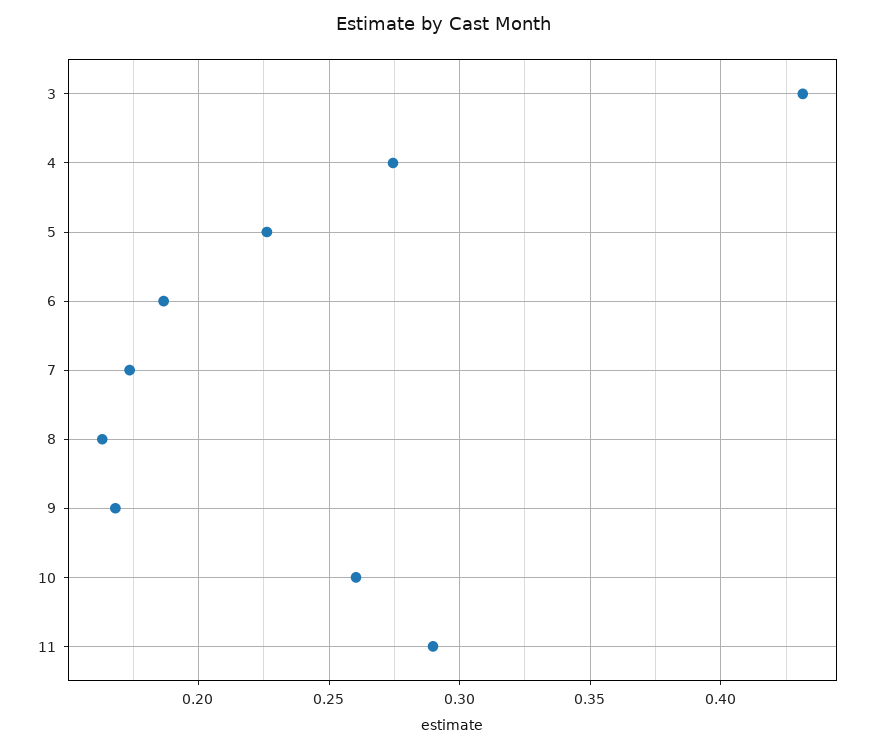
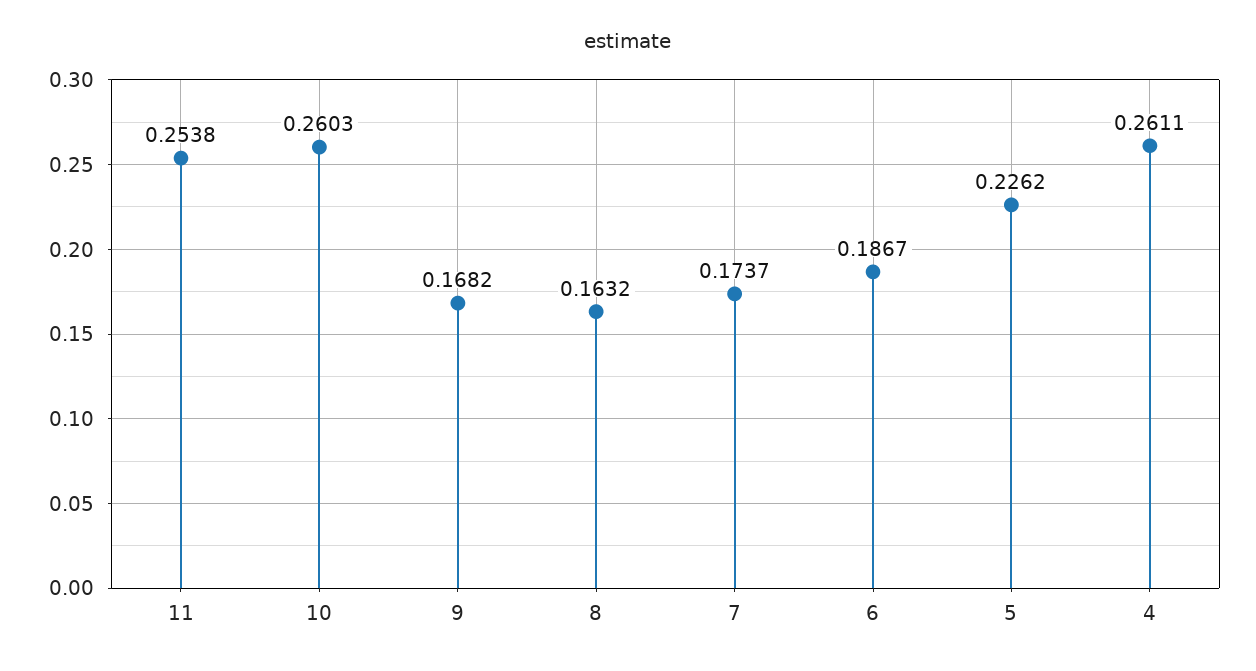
3: 0.43 -> none
4: 0.275 -> 0.2611
11: 0.29 -> 0.2538

